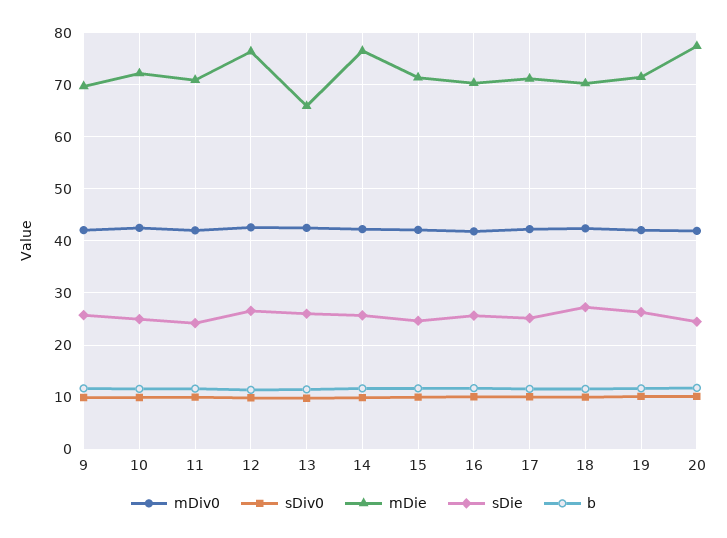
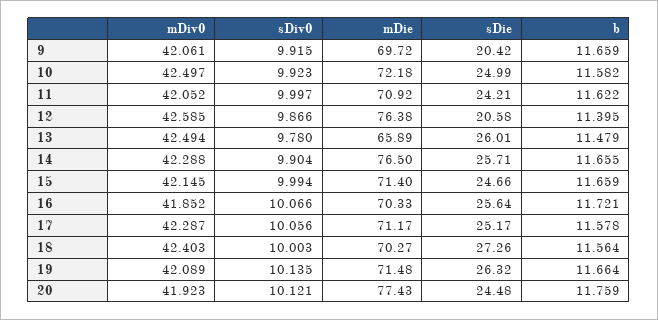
sDie, 9: 26 -> 20.42
sDie, 12: 26 -> 20.58

